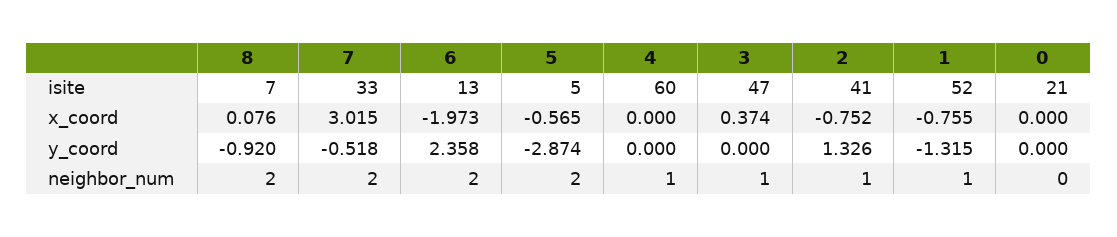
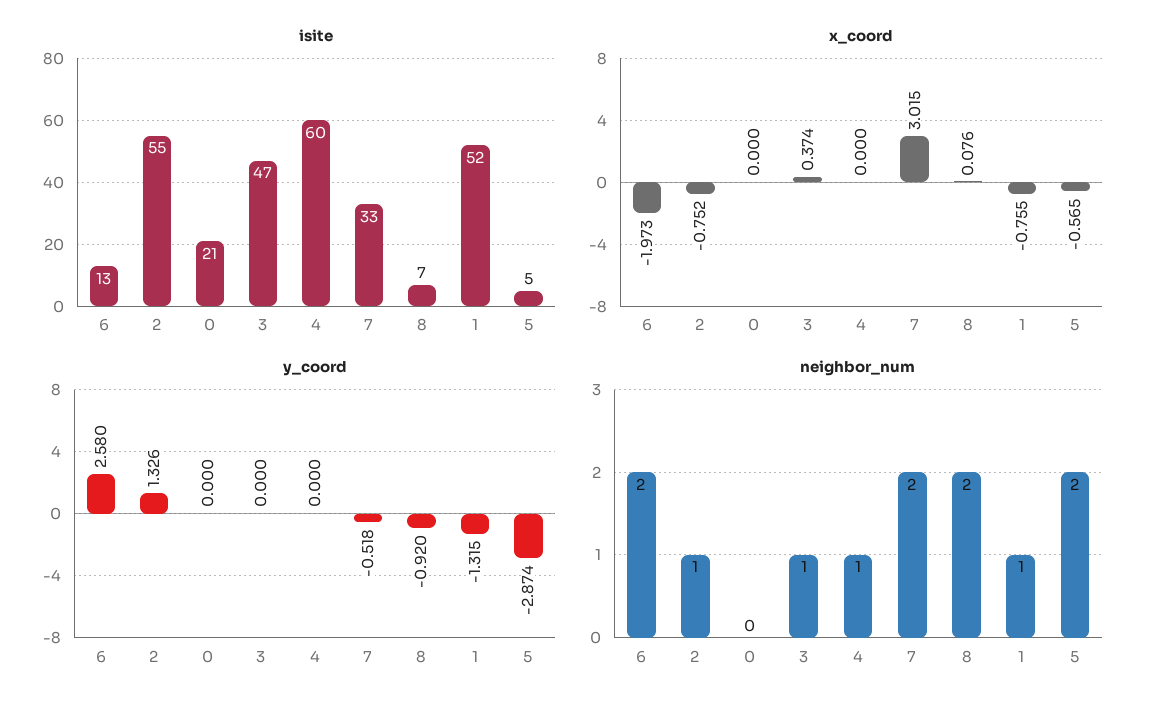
isite, 2: 41 -> 55
y_coord, 6: 2.358 -> 2.58

